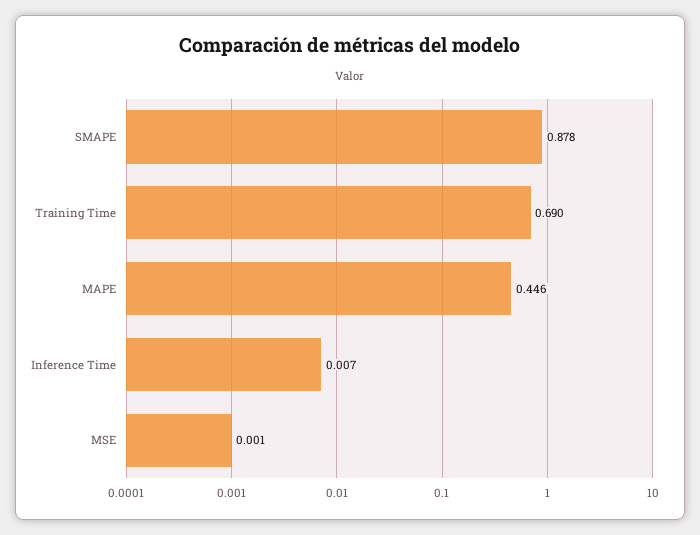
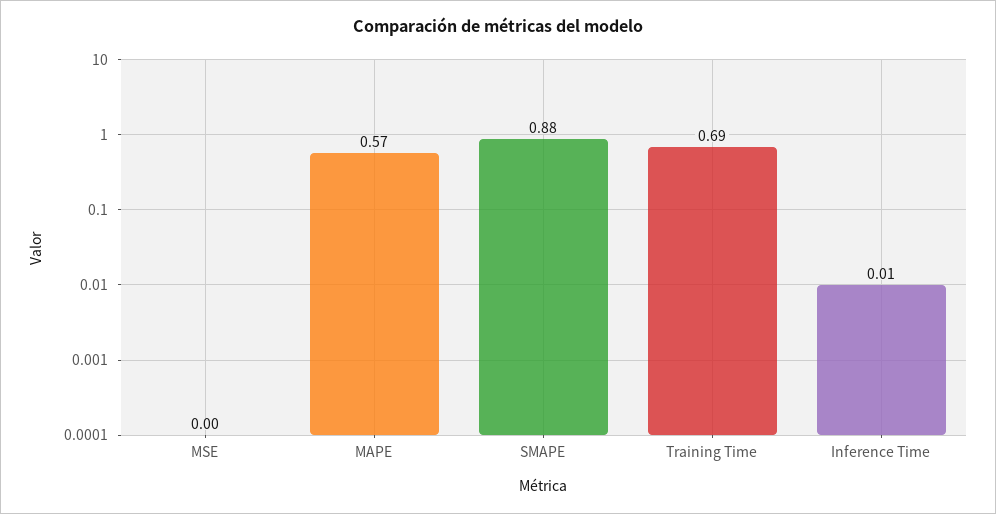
MAPE: 0.446 -> 0.57

